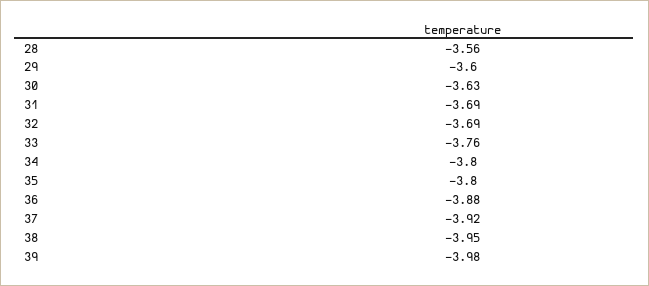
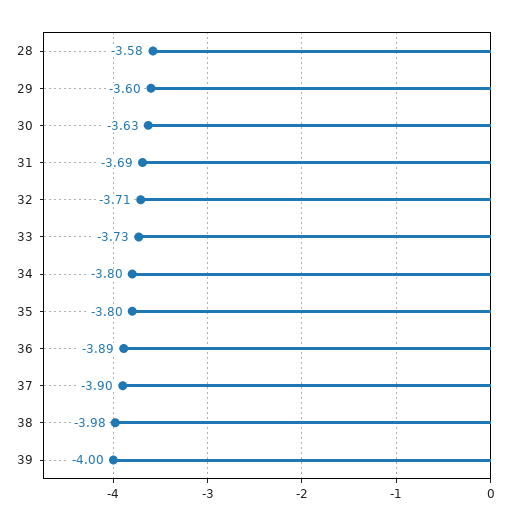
28: -3.56 -> -3.58
32: -3.69 -> -3.71
33: -3.76 -> -3.73
36: -3.88 -> -3.89
37: -3.92 -> -3.9
38: -3.95 -> -3.98
39: -3.98 -> -4

